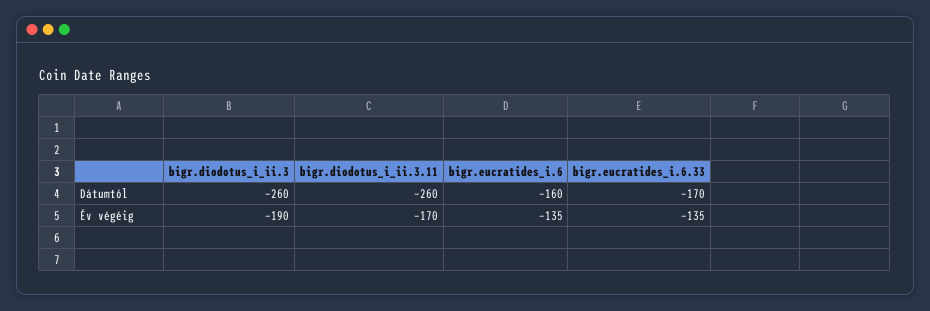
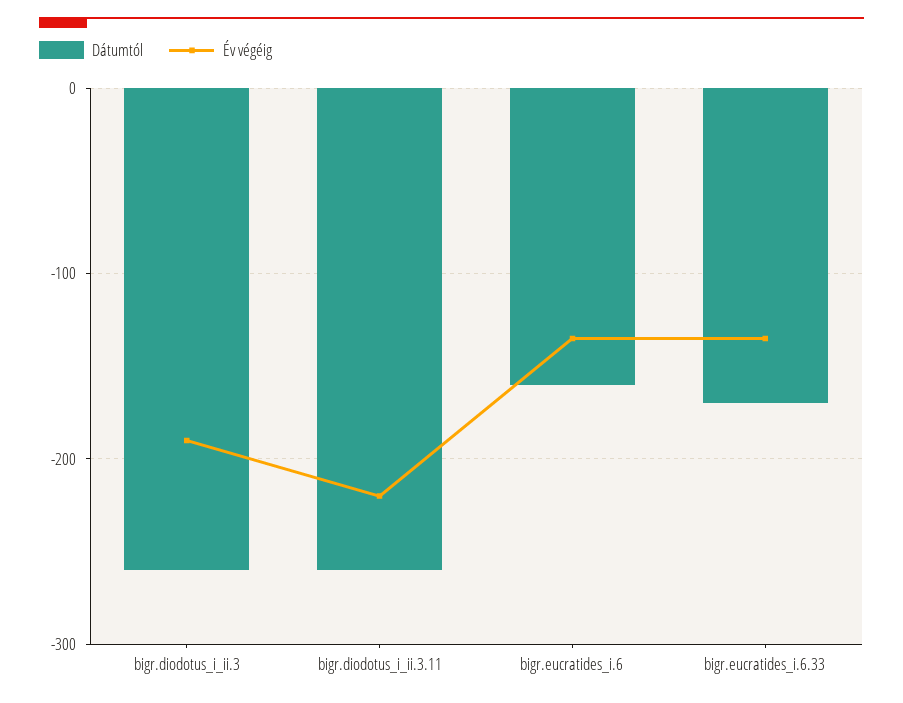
Év végéig, bigr.diodotus_i_ii.3.11: -170 -> -220

